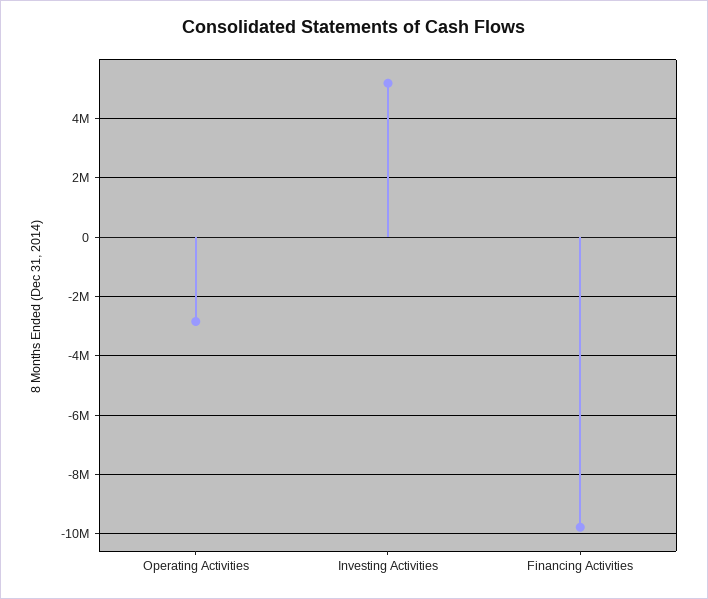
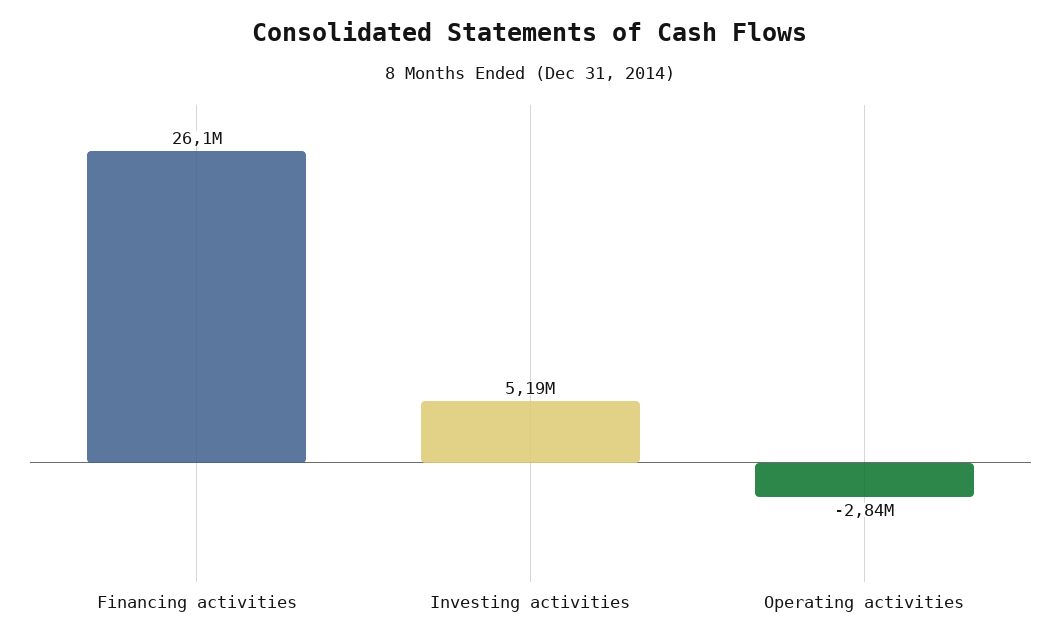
Financing Activities: -9750000 -> 26100000

